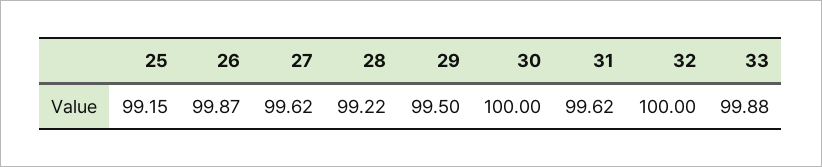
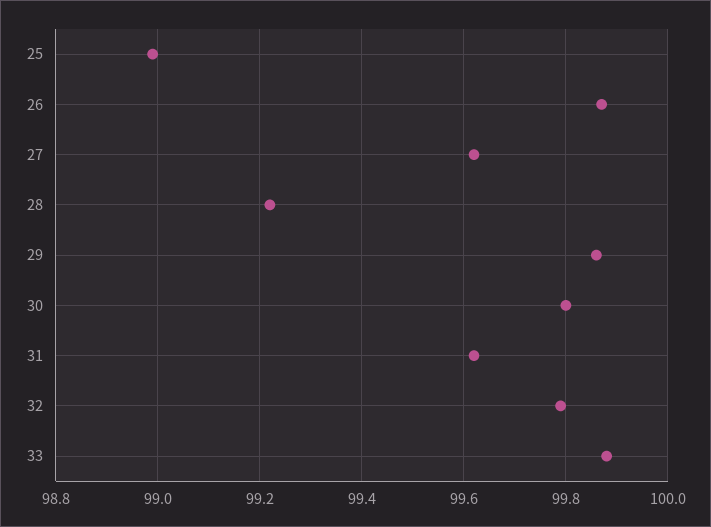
25: 99.15 -> 99
29: 99.5 -> 99.85
30: 100 -> 99.8
32: 100 -> 99.8

